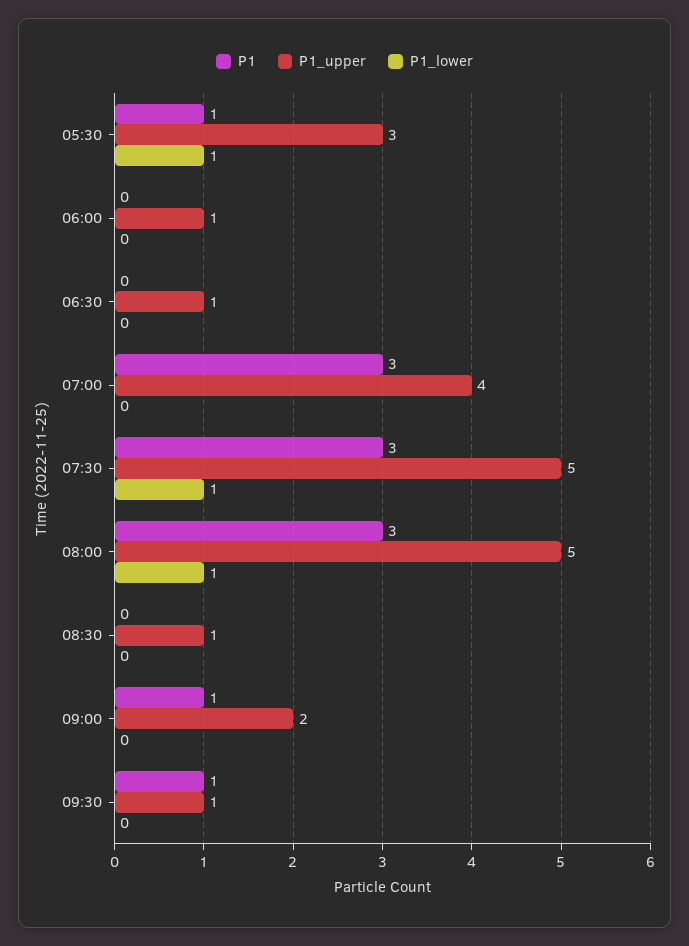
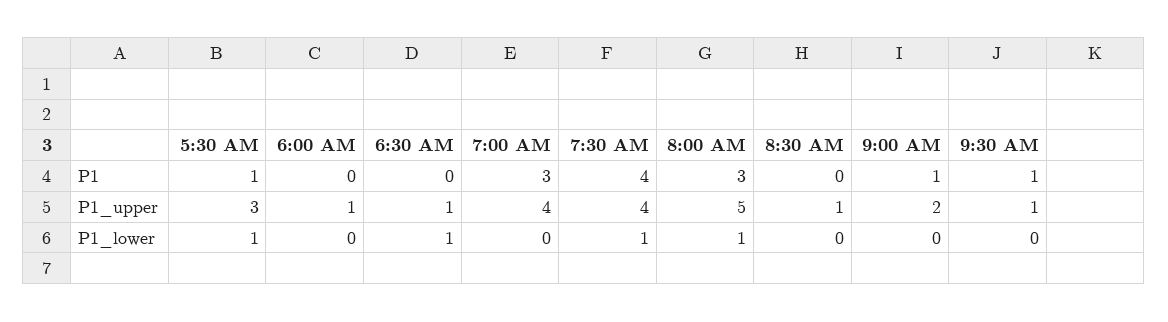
P1_lower, 06:30: 0 -> 1
P1, 07:30: 3 -> 4
P1_upper, 07:30: 5 -> 4

